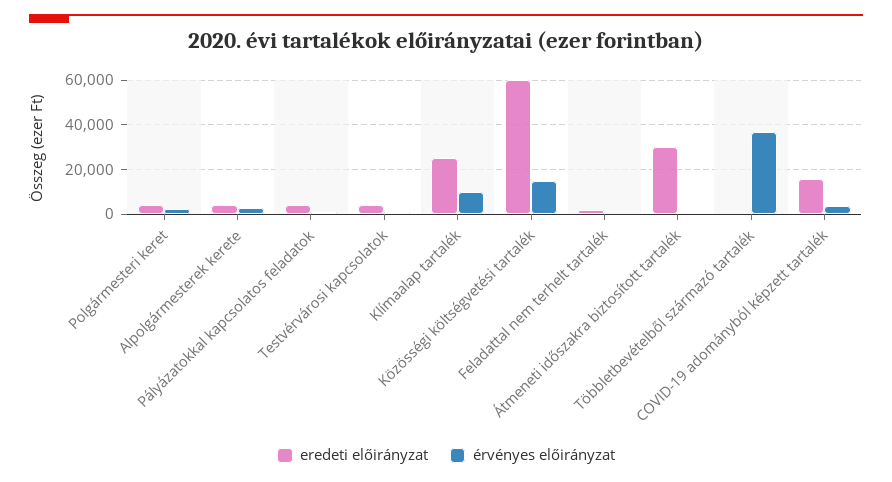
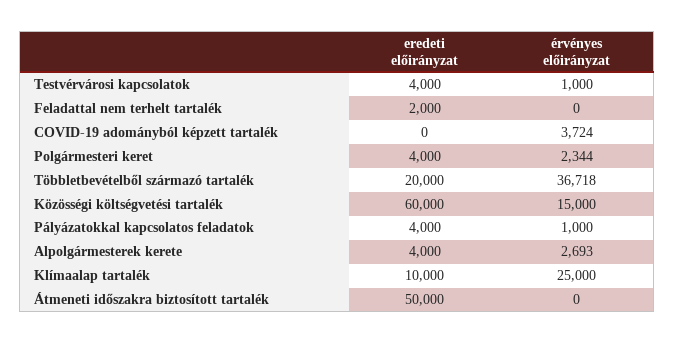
eredeti előirányzat, Klímaalap tartalék: 25000 -> 10000
érvényes előirányzat, Klímaalap tartalék: 10000 -> 25000
eredeti előirányzat, Átmeneti időszakra biztosított tartalék: 30000 -> 50000
eredeti előirányzat, Többletbevételből származó tartalék: 0 -> 20000
eredeti előirányzat, COVID-19 adományból képzett tartalék: 15000 -> 0

